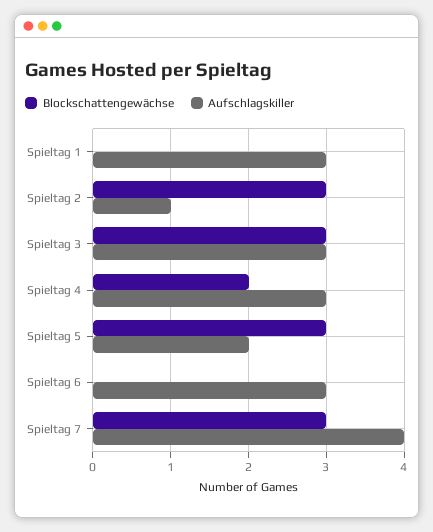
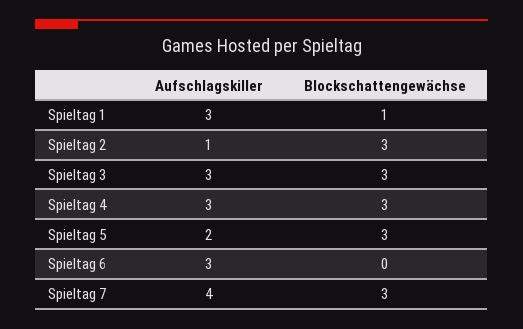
Blockschattengewächse, Spieltag 1: 0 -> 1
Blockschattengewächse, Spieltag 4: 2 -> 3

